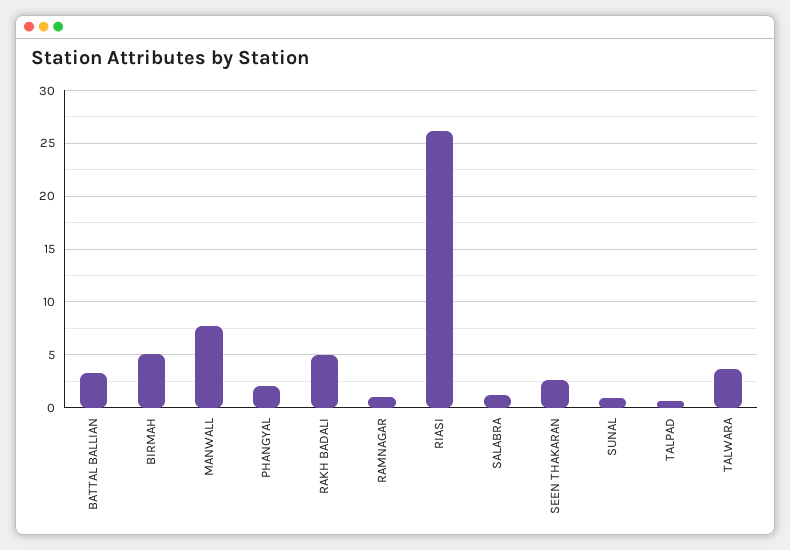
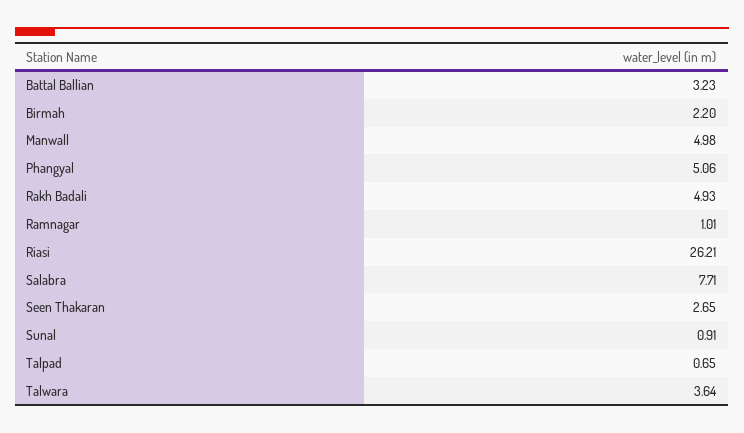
BIRMAH: 5 -> 2.2
MANWALL: 8 -> 4.98
PHANGYAL: 2 -> 5.06
SALABRA: 1 -> 7.71

